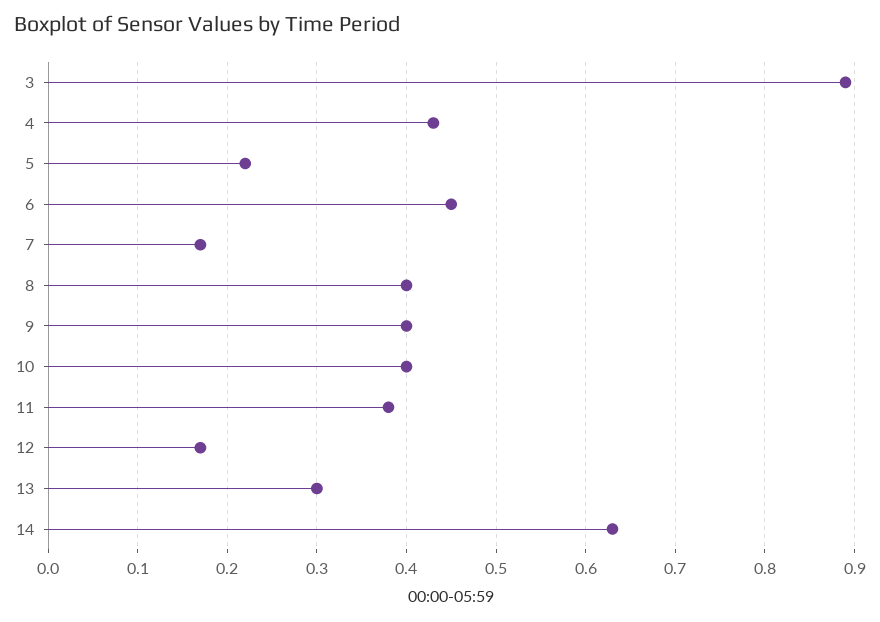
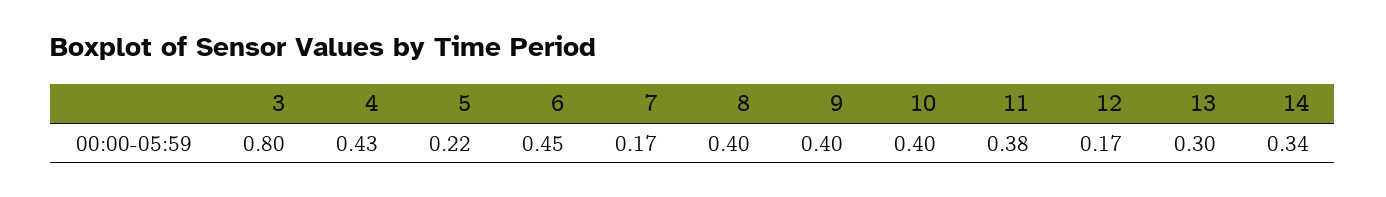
3: 0.89 -> 0.8
14: 0.63 -> 0.34

